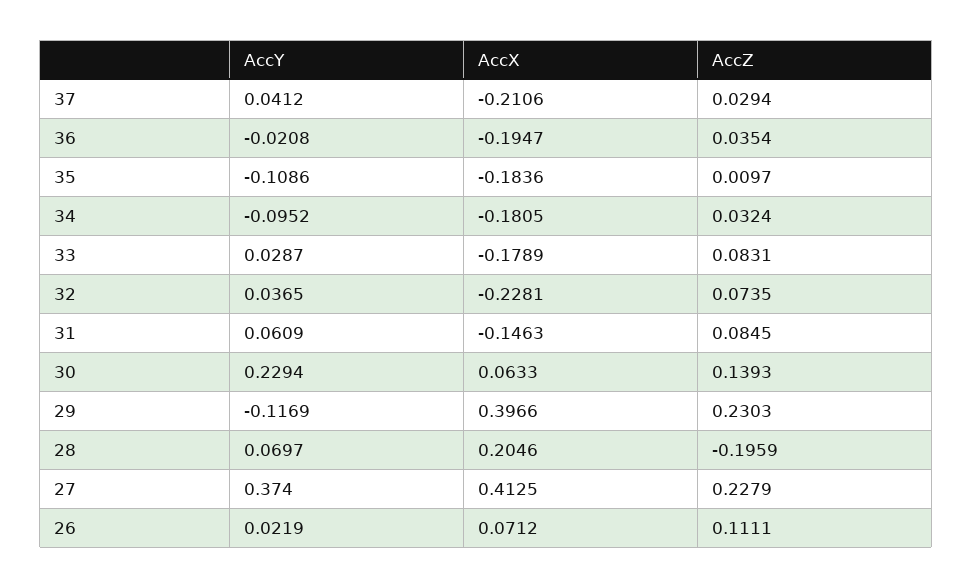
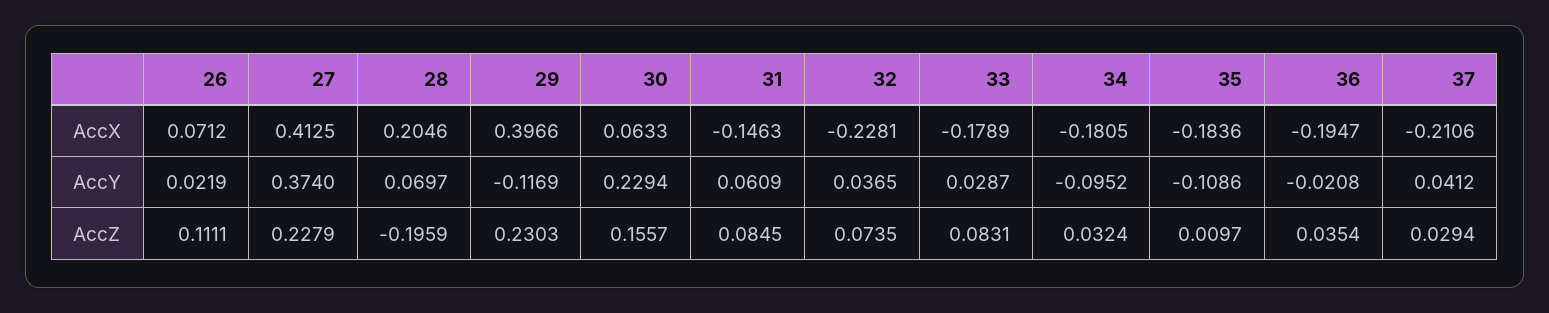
AccZ, 30: 0.1393 -> 0.1557

